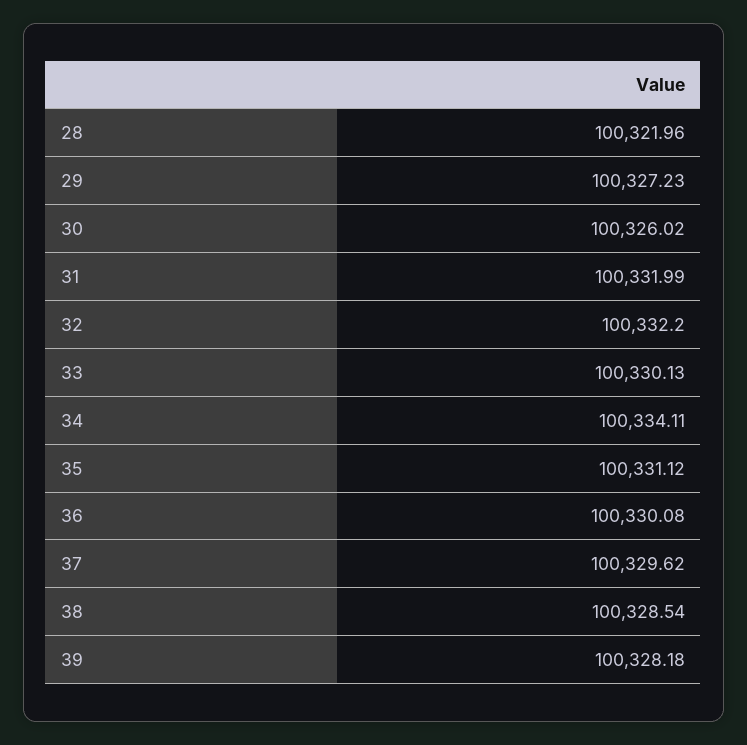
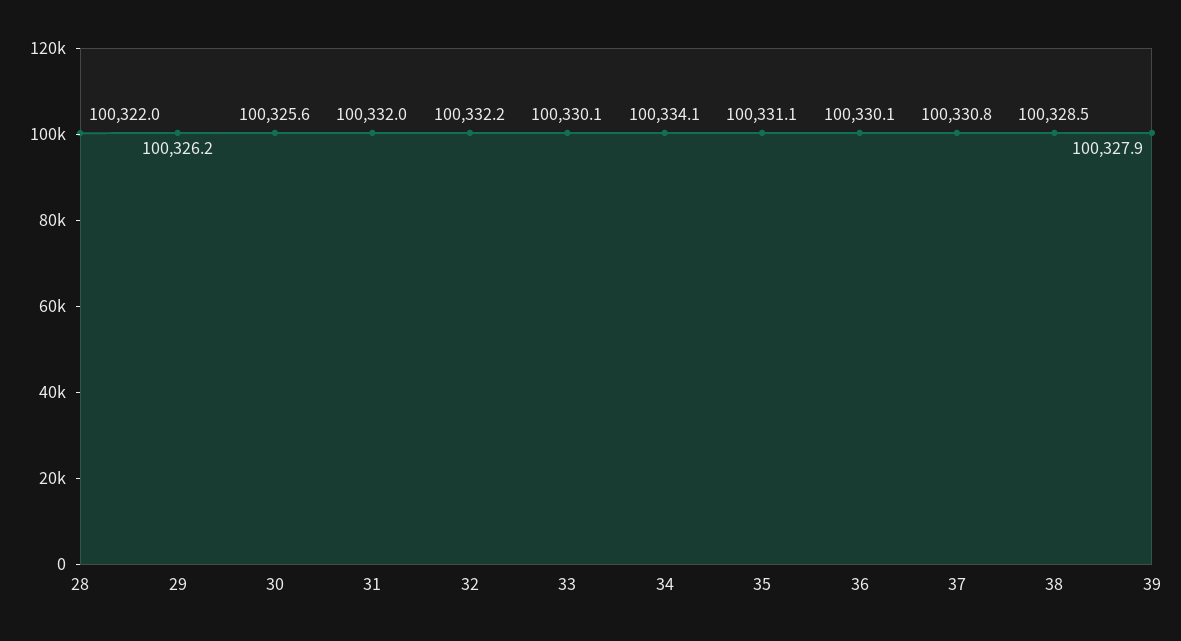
29: 100327.23 -> 100326.2
30: 100326.02 -> 100325.6
37: 100329.62 -> 100330.8
39: 100328.18 -> 100327.9

